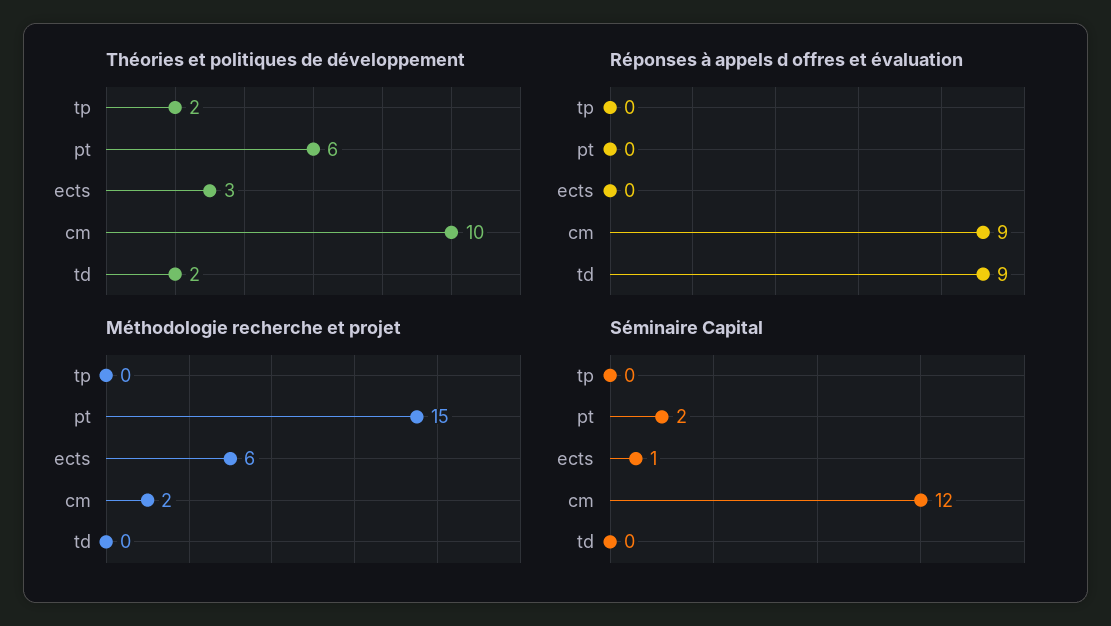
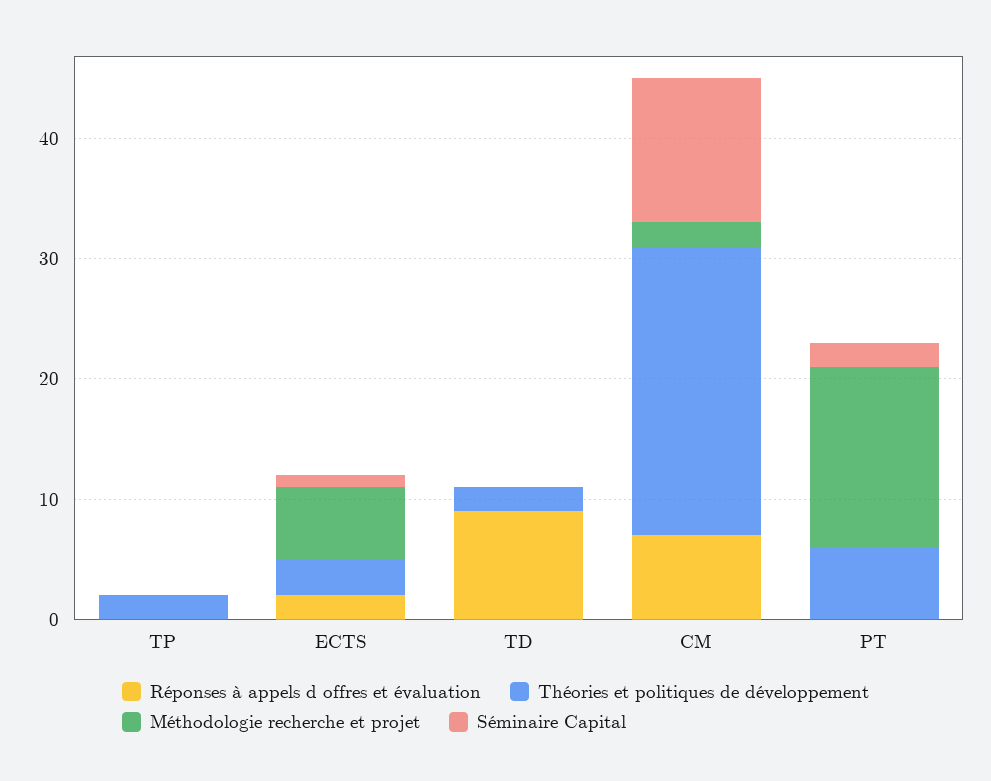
Théories et politiques de développement, cm: 10 -> 24
Réponses à appels d offres et évaluation, ects: 0 -> 2
Réponses à appels d offres et évaluation, cm: 9 -> 7

